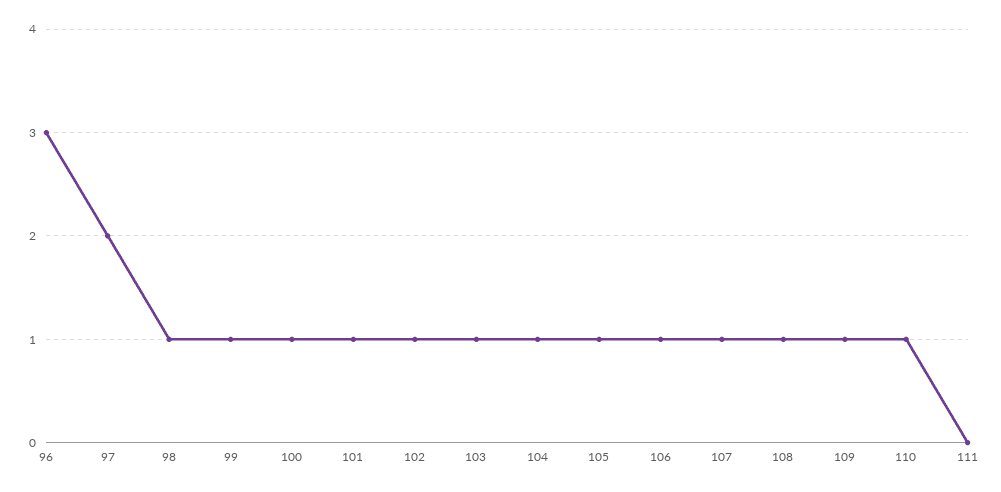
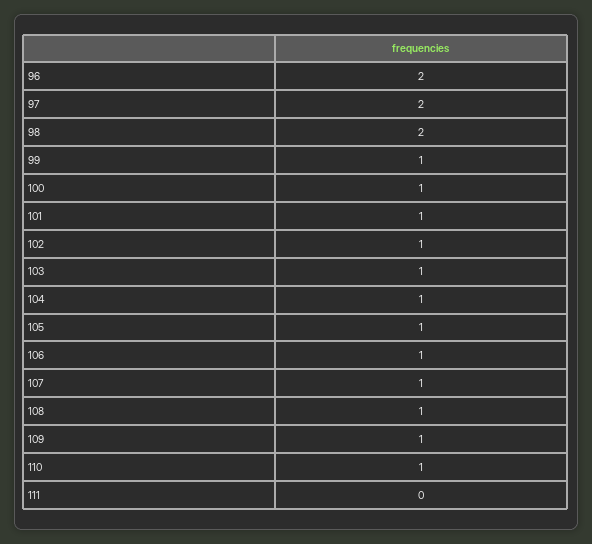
96: 3 -> 2
98: 1 -> 2

